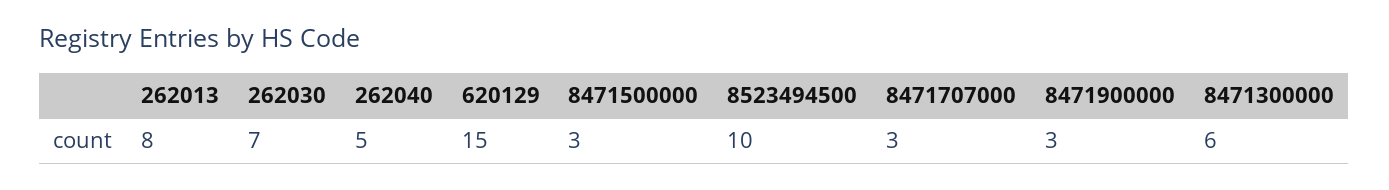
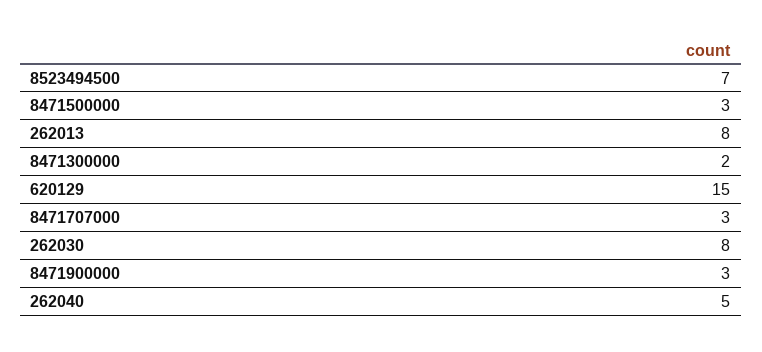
262030: 7 -> 8
8523494500: 10 -> 7
8471300000: 6 -> 2

